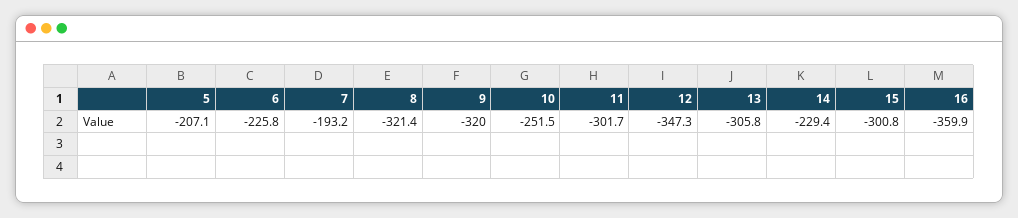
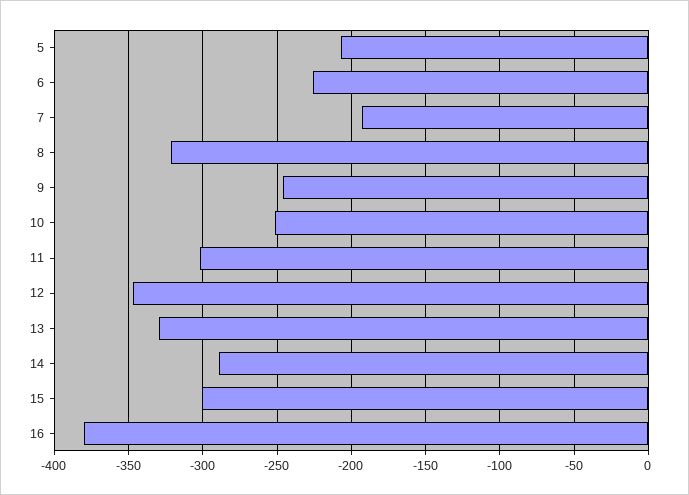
9: -320 -> -245
13: -305.8 -> -330
14: -229.4 -> -290
16: -359.9 -> -380

